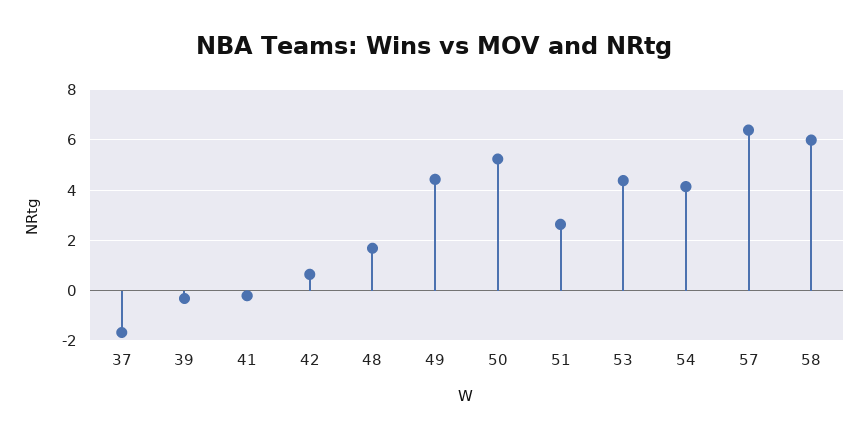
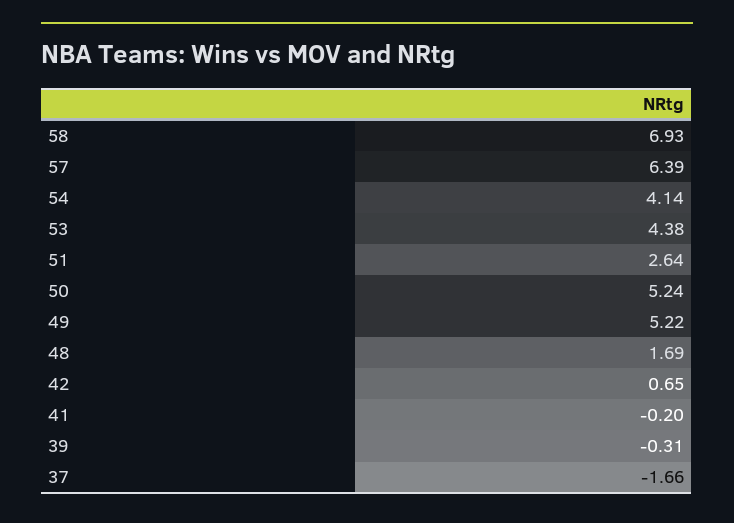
49: 4.5 -> 5.22
58: 6 -> 6.93

